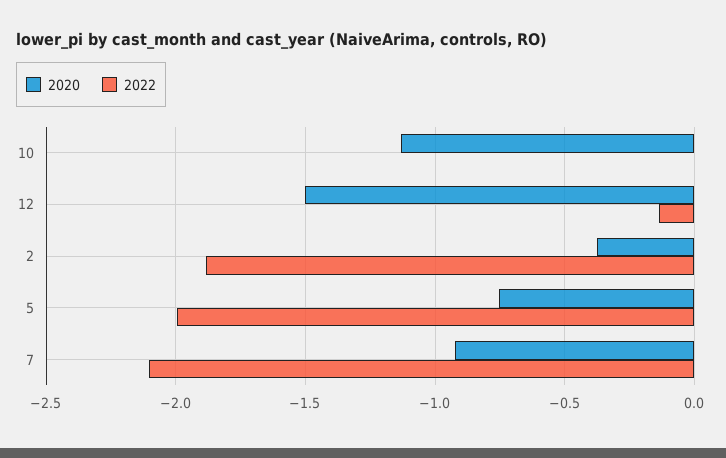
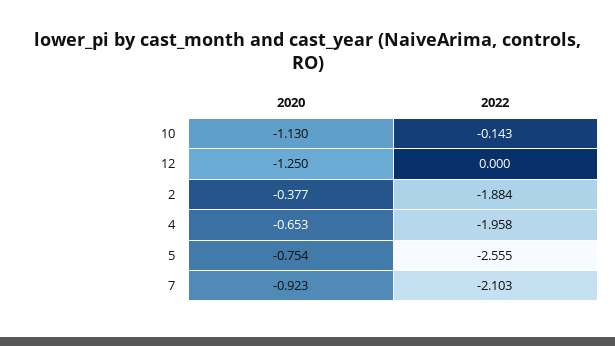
2022, 10: 0 -> -0.143
2020, 12: -1.5 -> -1.25
2022, 12: -0.15 -> 0
2022, 5: -2 -> -2.555
2020, 4: none -> -0.653
2022, 4: none -> -1.958

